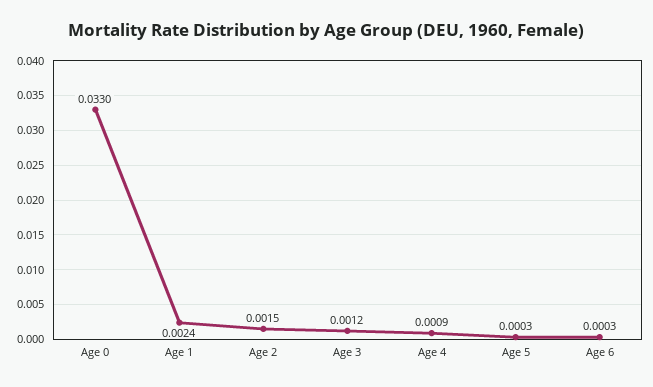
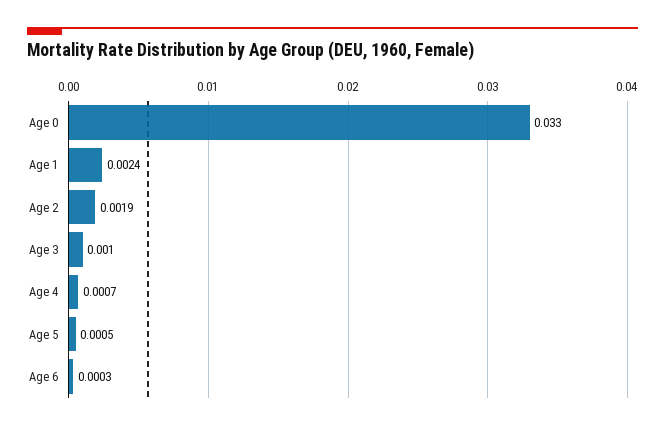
Age 2: 0.0015 -> 0.0019
Age 3: 0.0012 -> 0.001
Age 4: 0.0009 -> 0.0007
Age 5: 0.0003 -> 0.0005

